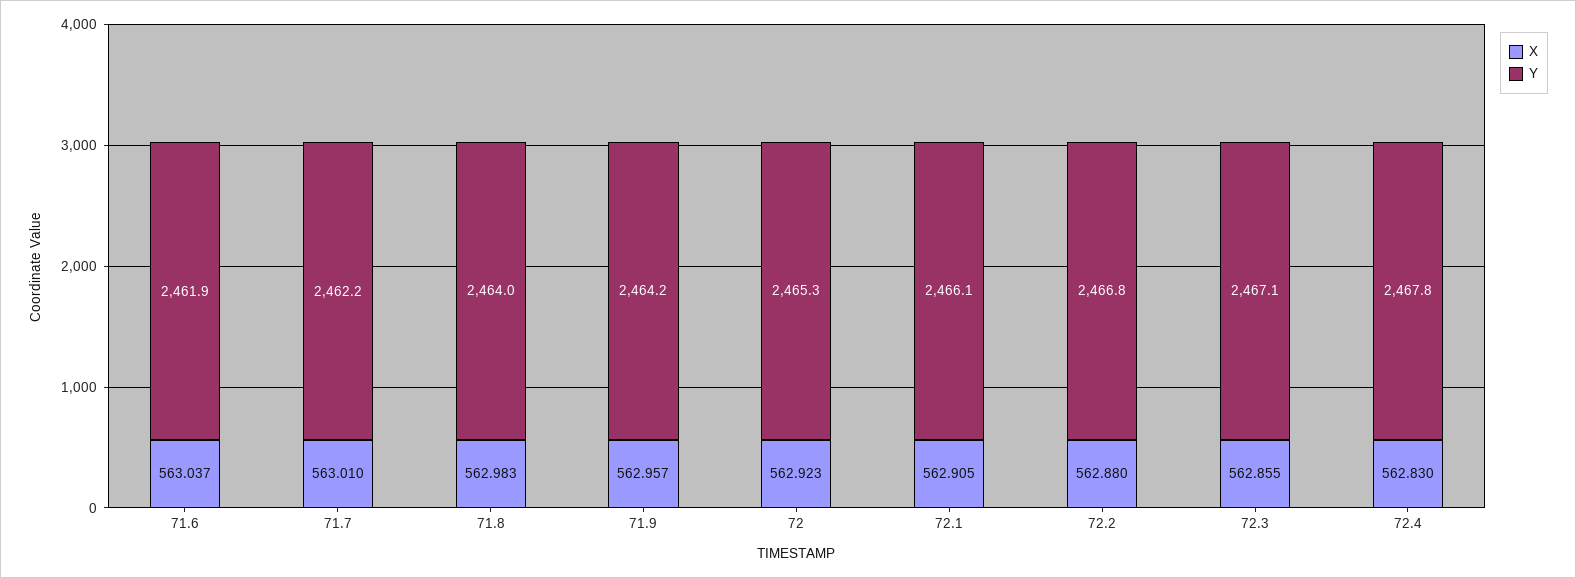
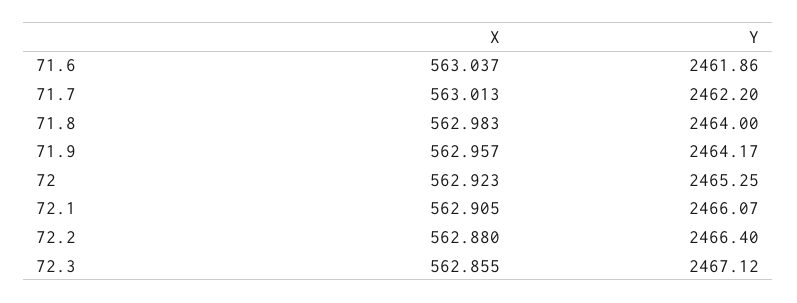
X, 71.7: 563.01 -> 563.013
Y, 72.2: 2466.8 -> 2466.4
X, 72.4: 562.83 -> none
Y, 72.4: 2467.8 -> none

